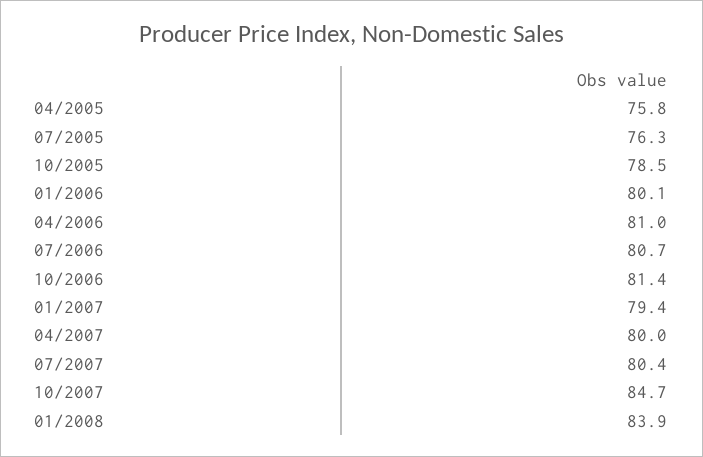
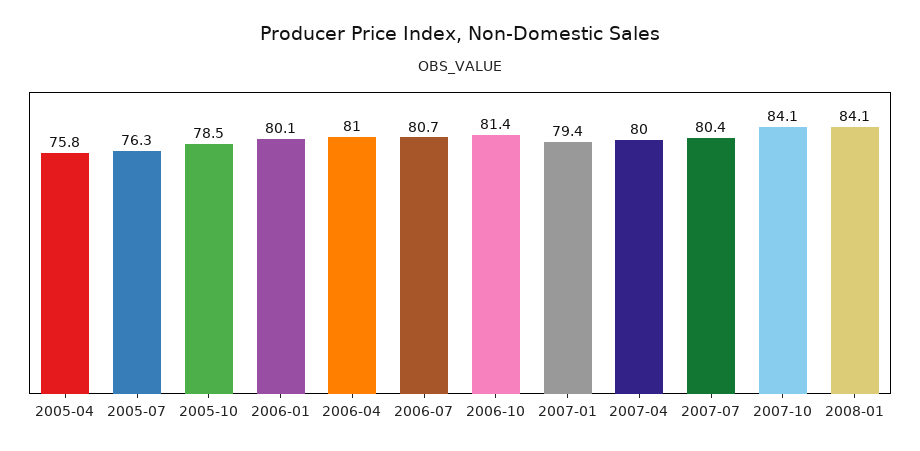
10/2007: 84.7 -> 84.1
01/2008: 83.9 -> 84.1

